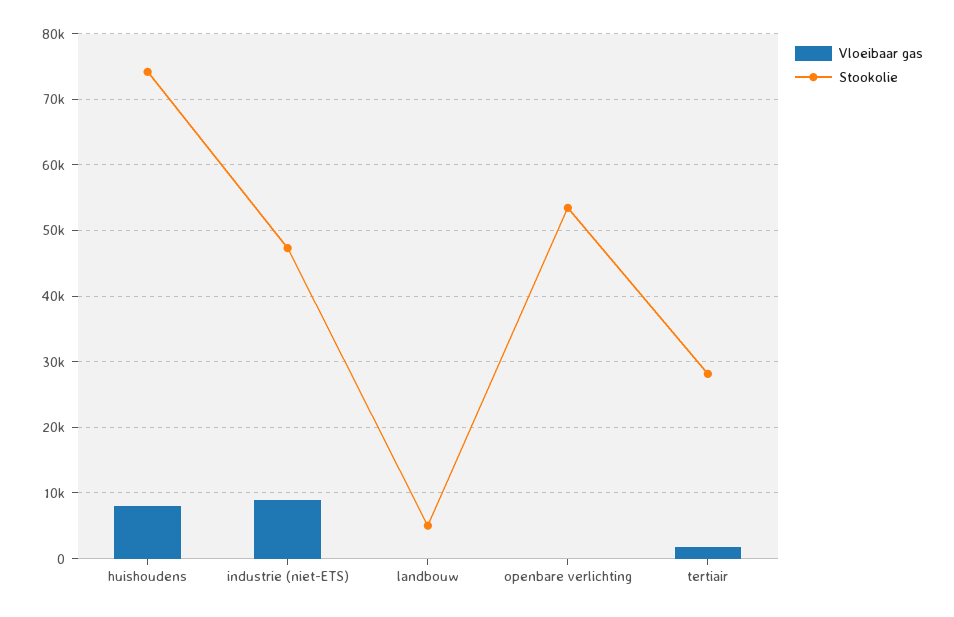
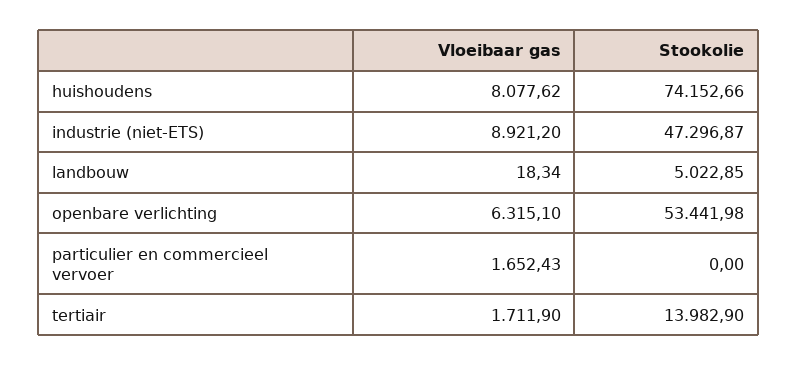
Vloeibaar gas, openbare verlichting: 0 -> 6315.1
Stookolie, tertiair: 28000 -> 13982.9
Vloeibaar gas, particulier en commercieel vervoer: none -> 1652.43
Stookolie, particulier en commercieel vervoer: none -> 0

